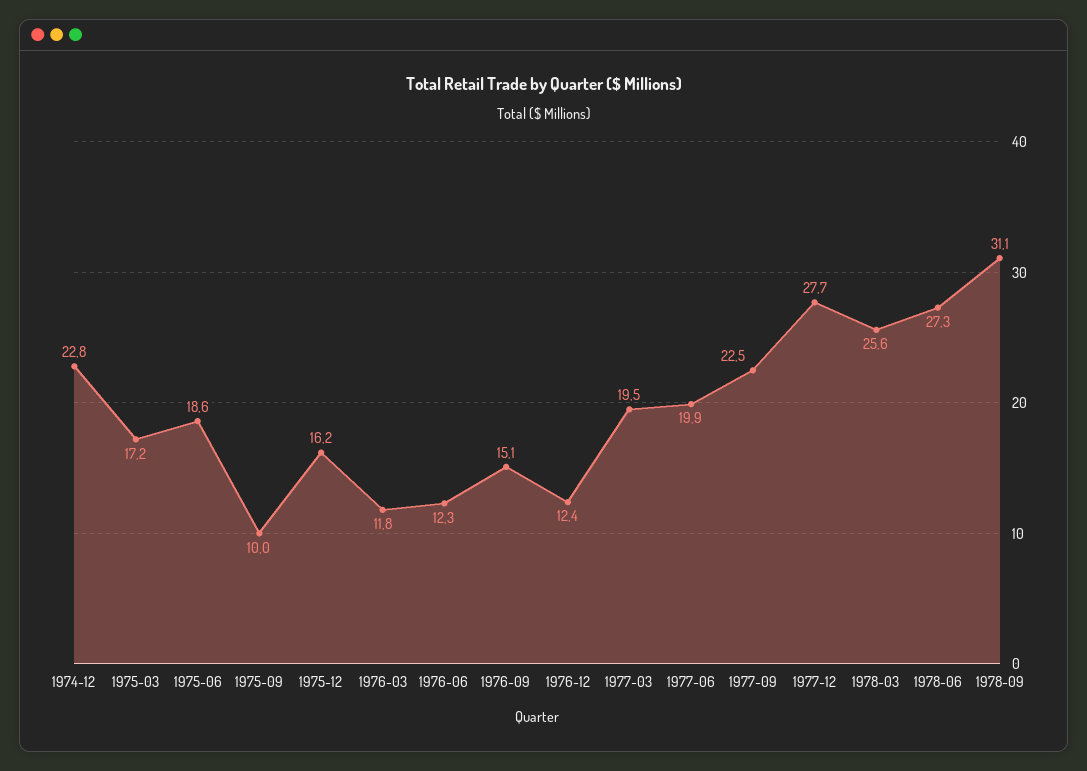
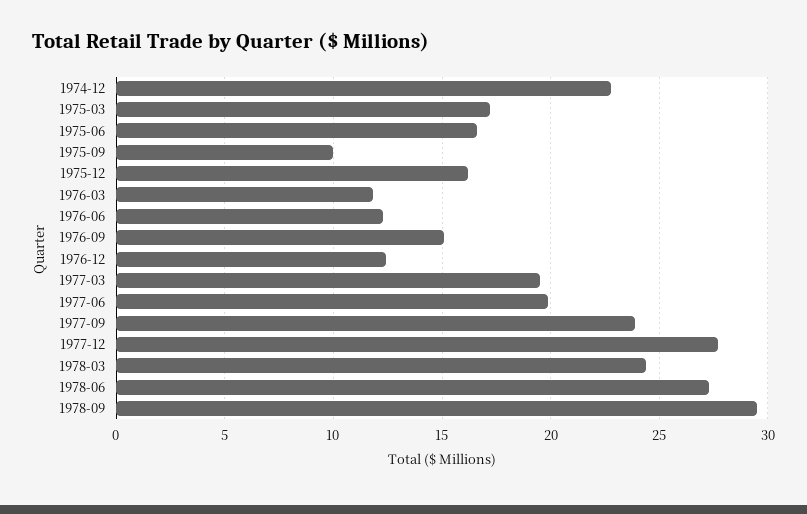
1975-06: 18.6 -> 16.5
1977-09: 22.5 -> 24
1978-03: 25.6 -> 24.5
1978-09: 31.1 -> 29.5

